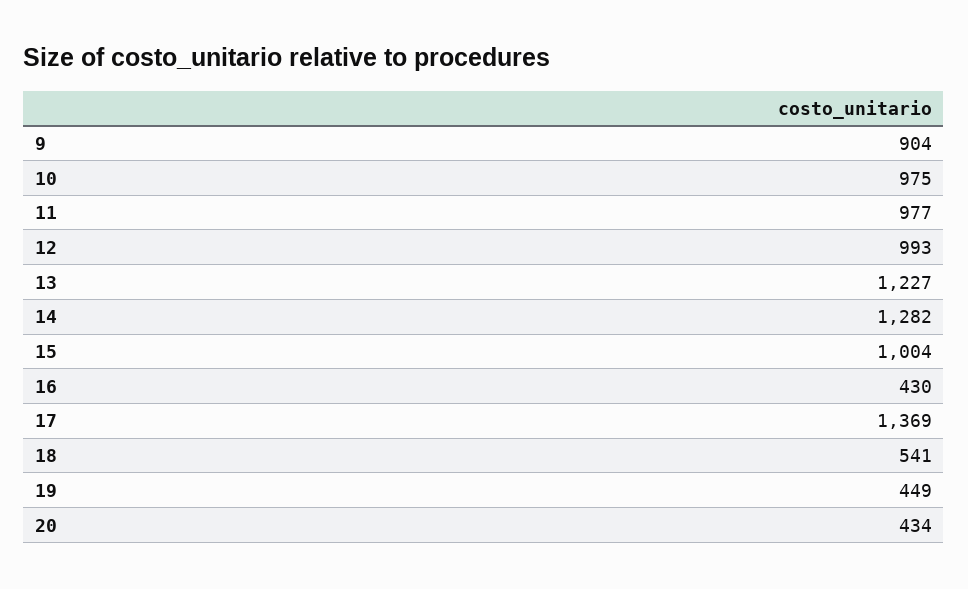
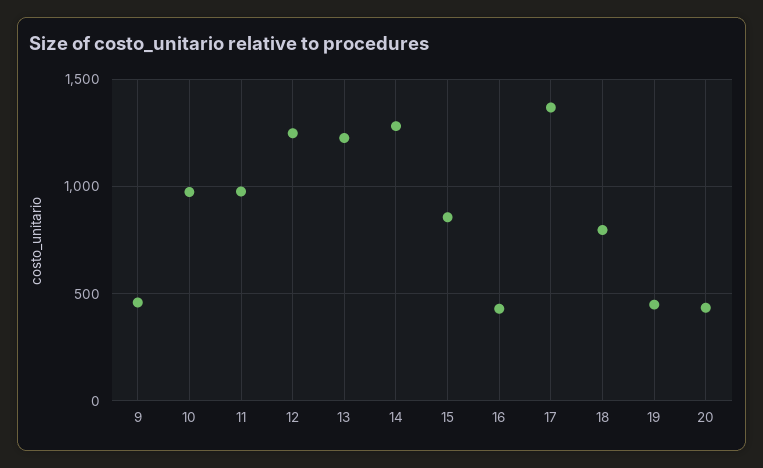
9: 904 -> 450
12: 993 -> 1250
15: 1004 -> 850
18: 541 -> 800

